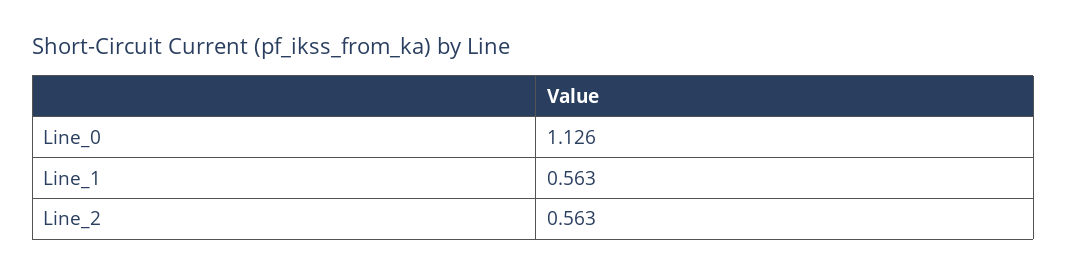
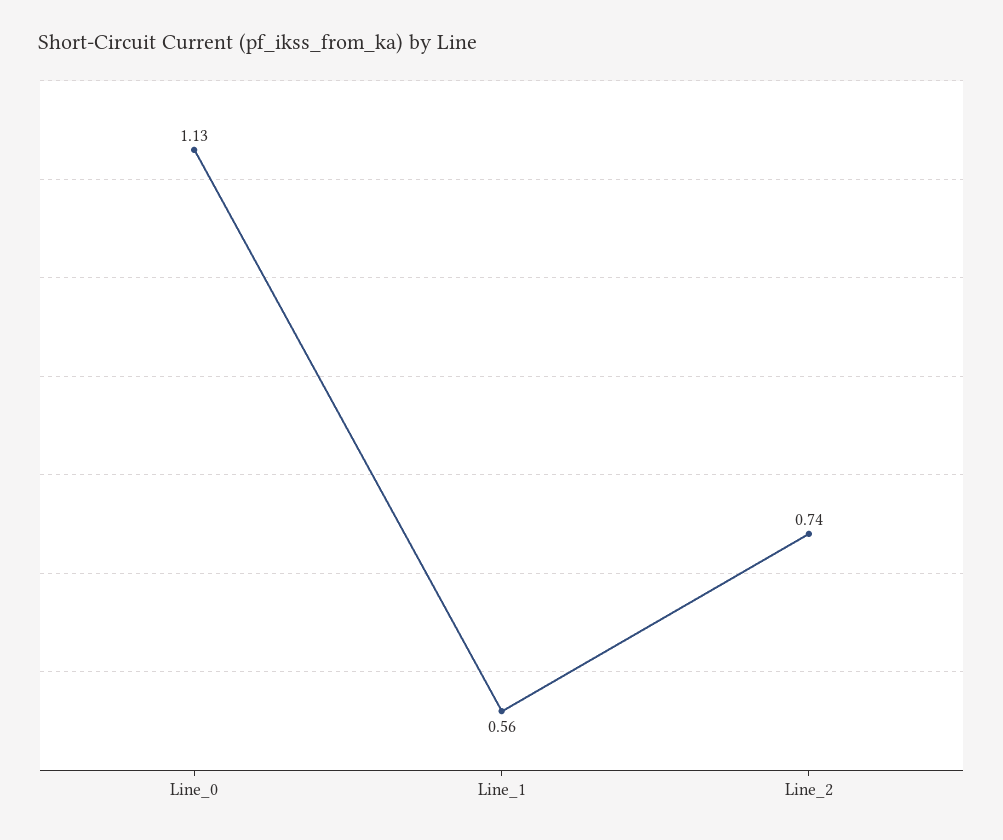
Line_2: 0.563 -> 0.74

